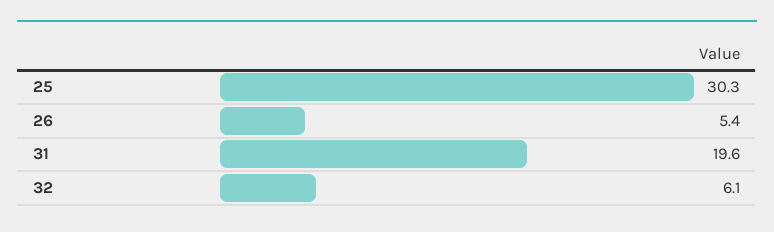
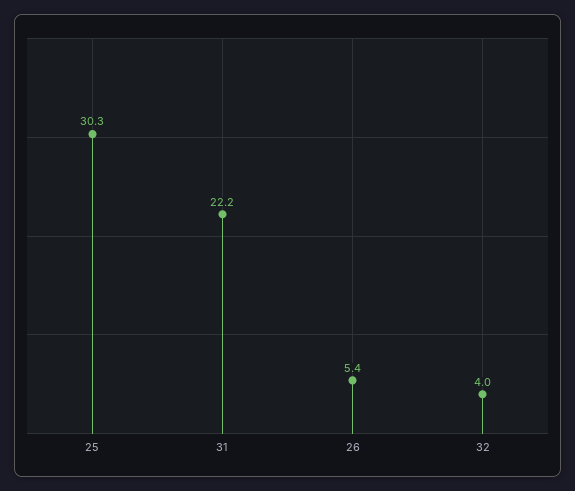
31: 19.6 -> 22.2
32: 6.1 -> 4

